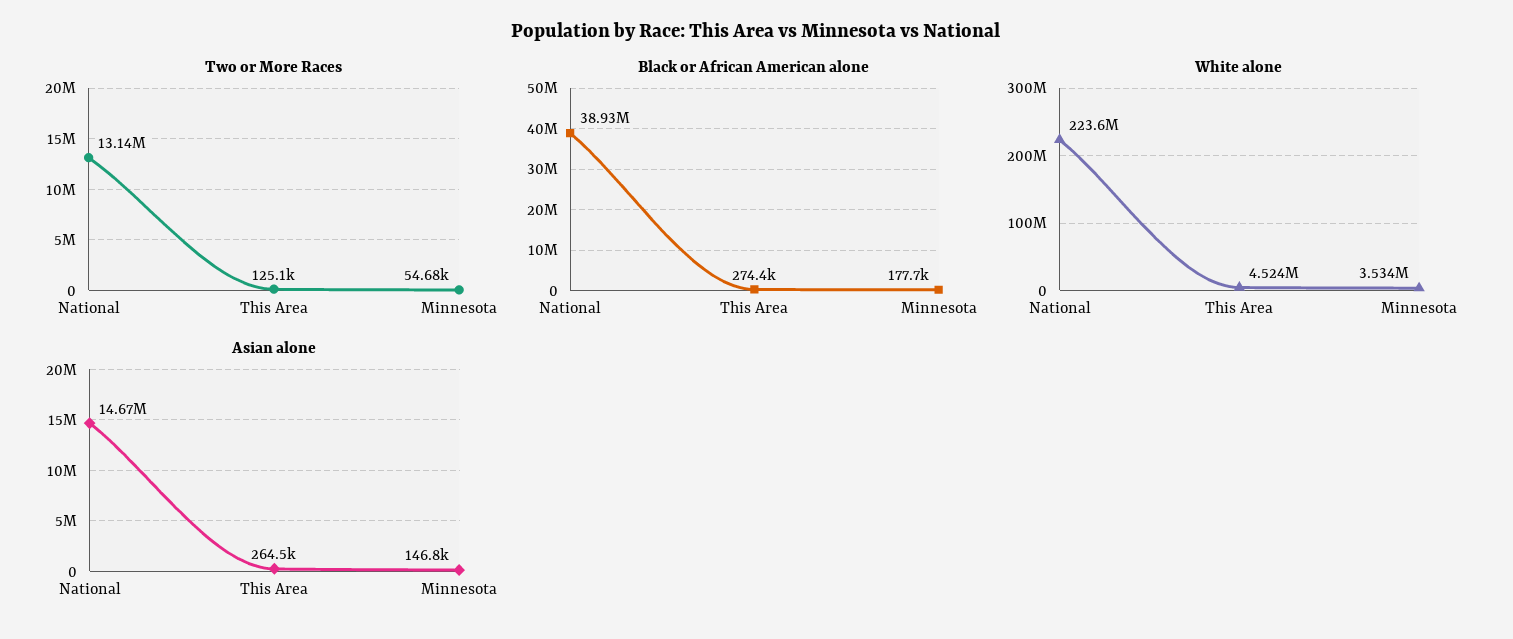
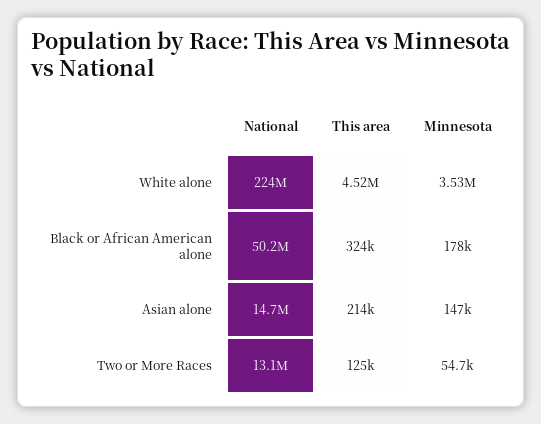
Black or African American alone, National: 38930000 -> 50200000
Black or African American alone, This Area: 274400 -> 324000
Asian alone, This Area: 264500 -> 214000

